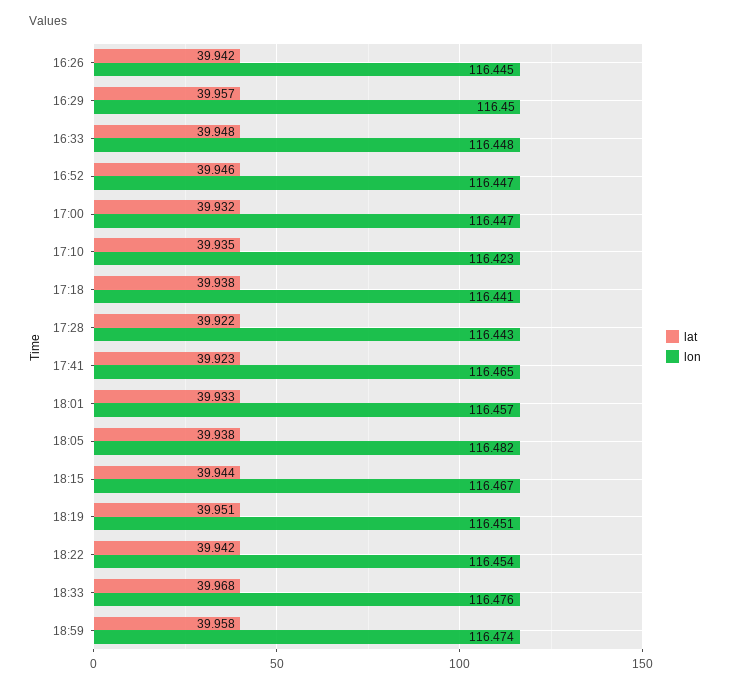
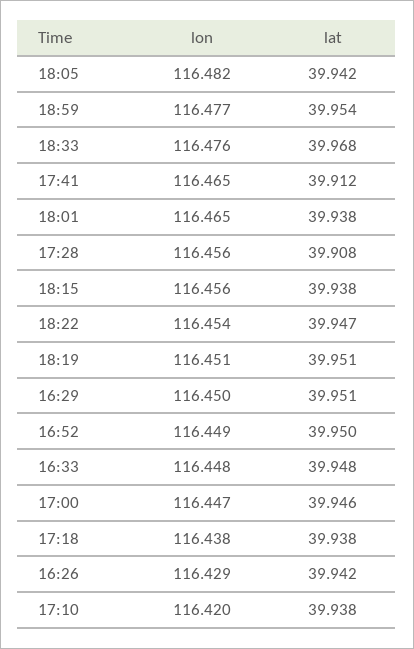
lon, 16:26: 116.445 -> 116.429
lat, 16:29: 39.957 -> 39.951
lat, 16:52: 39.946 -> 39.95
lon, 16:52: 116.447 -> 116.449
lat, 17:00: 39.932 -> 39.946
lat, 17:10: 39.935 -> 39.938
lon, 17:10: 116.423 -> 116.42
lon, 17:18: 116.441 -> 116.438
lat, 17:28: 39.922 -> 39.908
lon, 17:28: 116.443 -> 116.456
lat, 17:41: 39.923 -> 39.912
lat, 18:01: 39.933 -> 39.938
lon, 18:01: 116.457 -> 116.465
lat, 18:05: 39.938 -> 39.942
lat, 18:15: 39.944 -> 39.938
lon, 18:15: 116.467 -> 116.456
lat, 18:22: 39.942 -> 39.947
lat, 18:59: 39.958 -> 39.954
lon, 18:59: 116.474 -> 116.477

